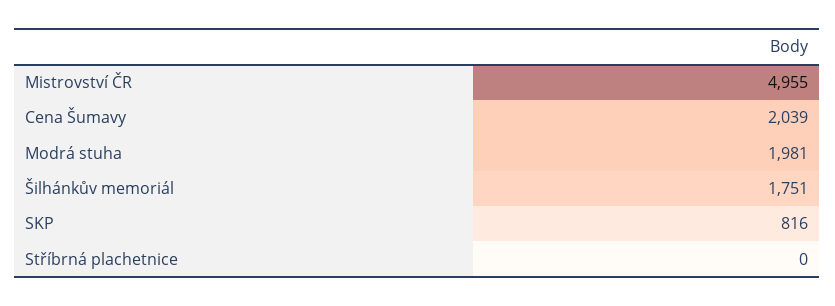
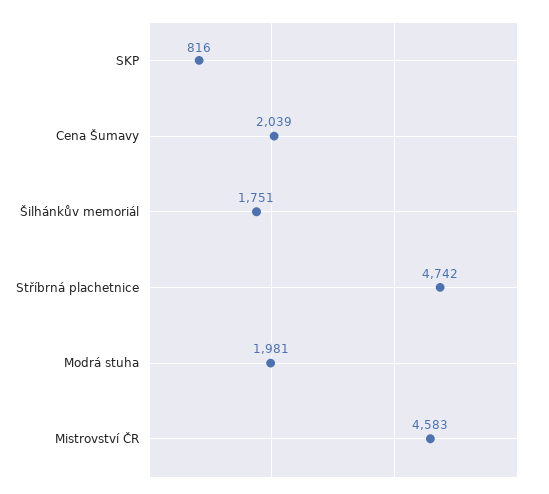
Mistrovství ČR: 4955 -> 4583
Stříbrná plachetnice: 0 -> 4742

